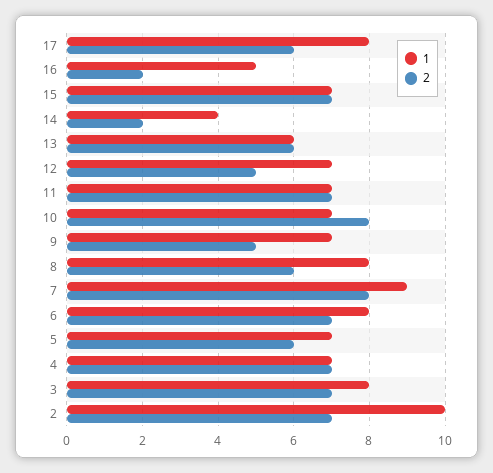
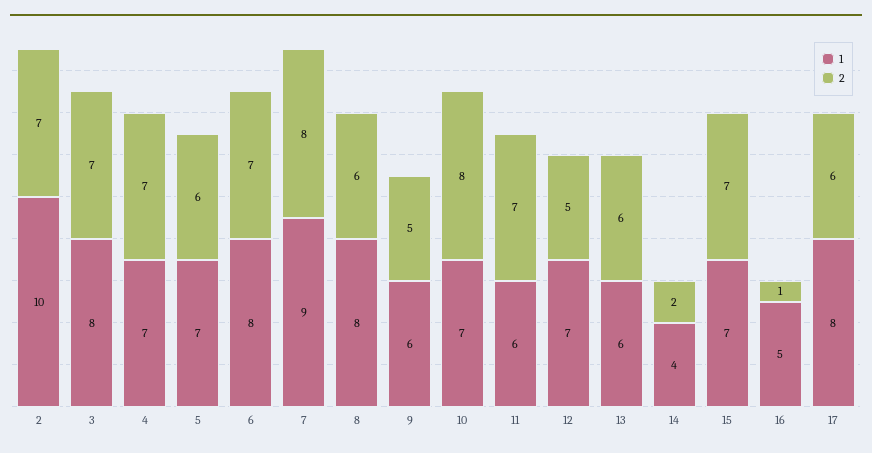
2, 16: 2 -> 1
1, 11: 7 -> 6
1, 9: 7 -> 6

